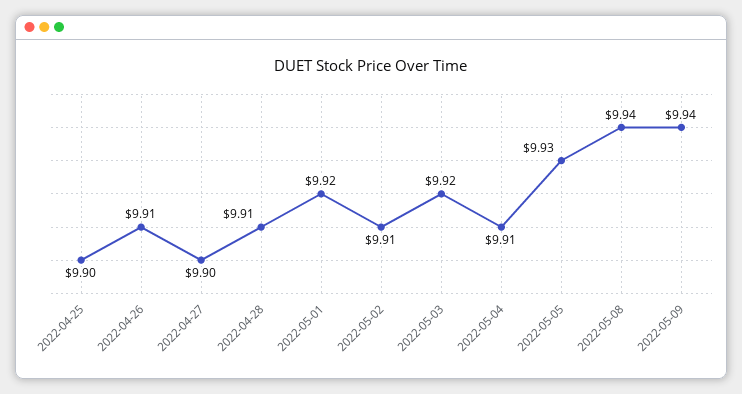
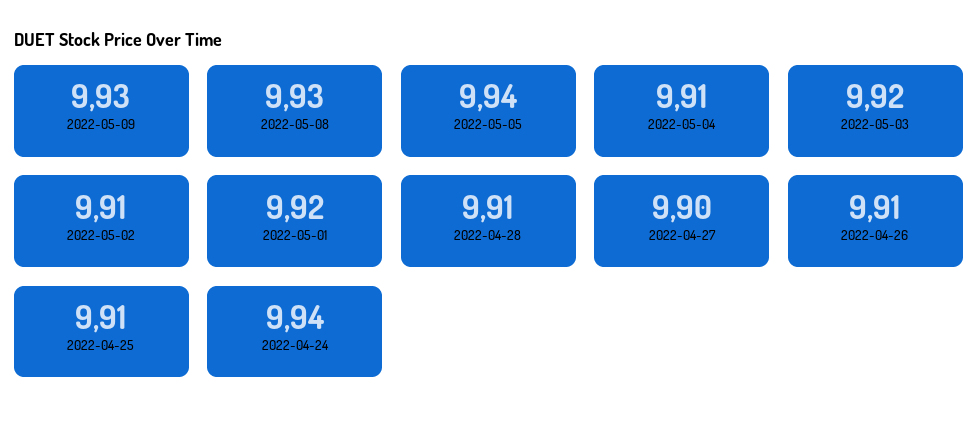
2022-04-25: 9.9 -> 9.91
2022-05-05: 9.93 -> 9.94
2022-05-08: 9.94 -> 9.93
2022-05-09: 9.94 -> 9.93
2022-04-24: none -> 9.94

